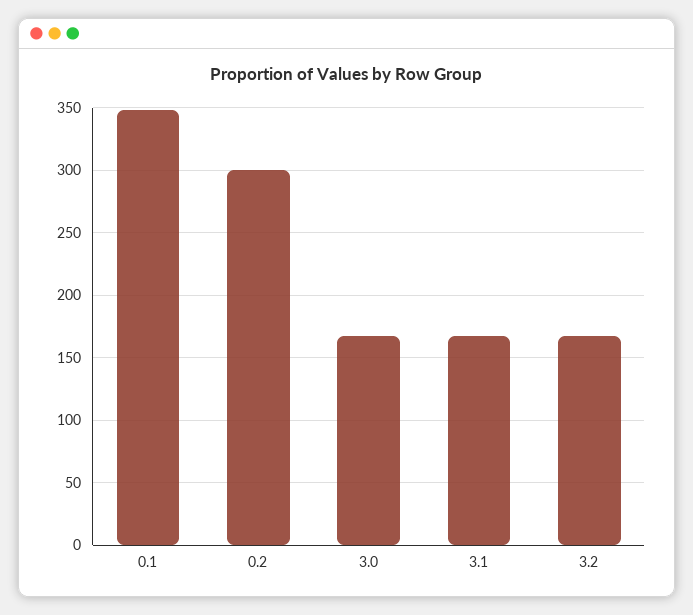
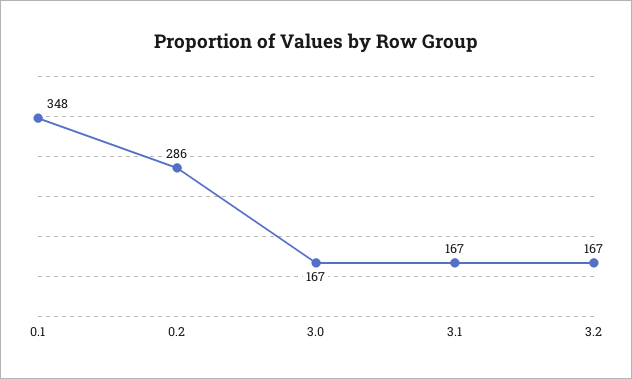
0.2: 300 -> 286

